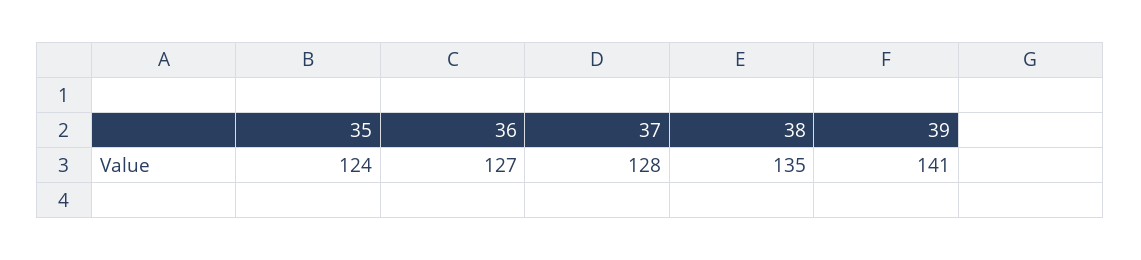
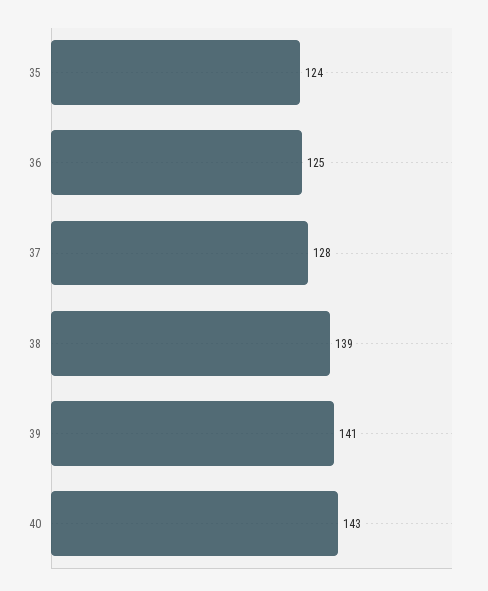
36: 127 -> 125
38: 135 -> 139
40: none -> 143

